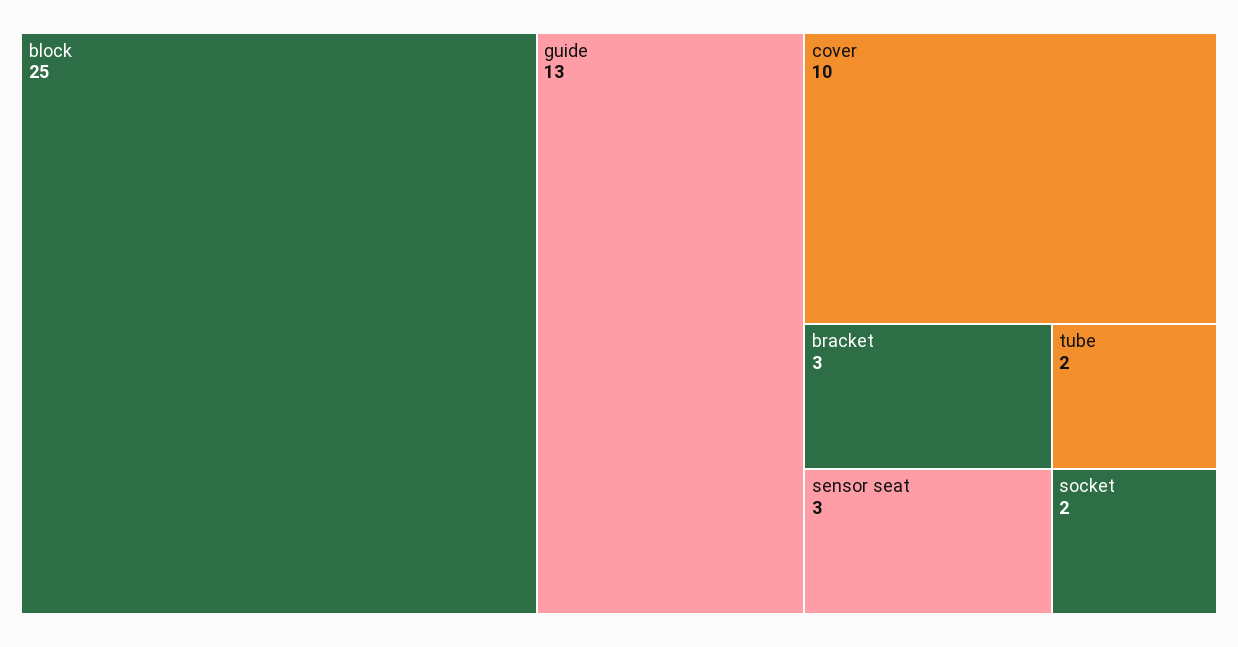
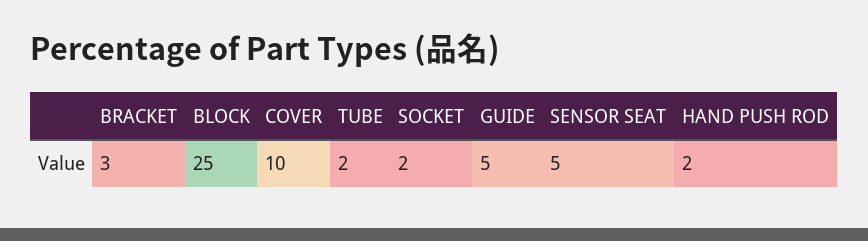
guide: 13 -> 5
sensor seat: 3 -> 5
HAND PUSH ROD: none -> 2

